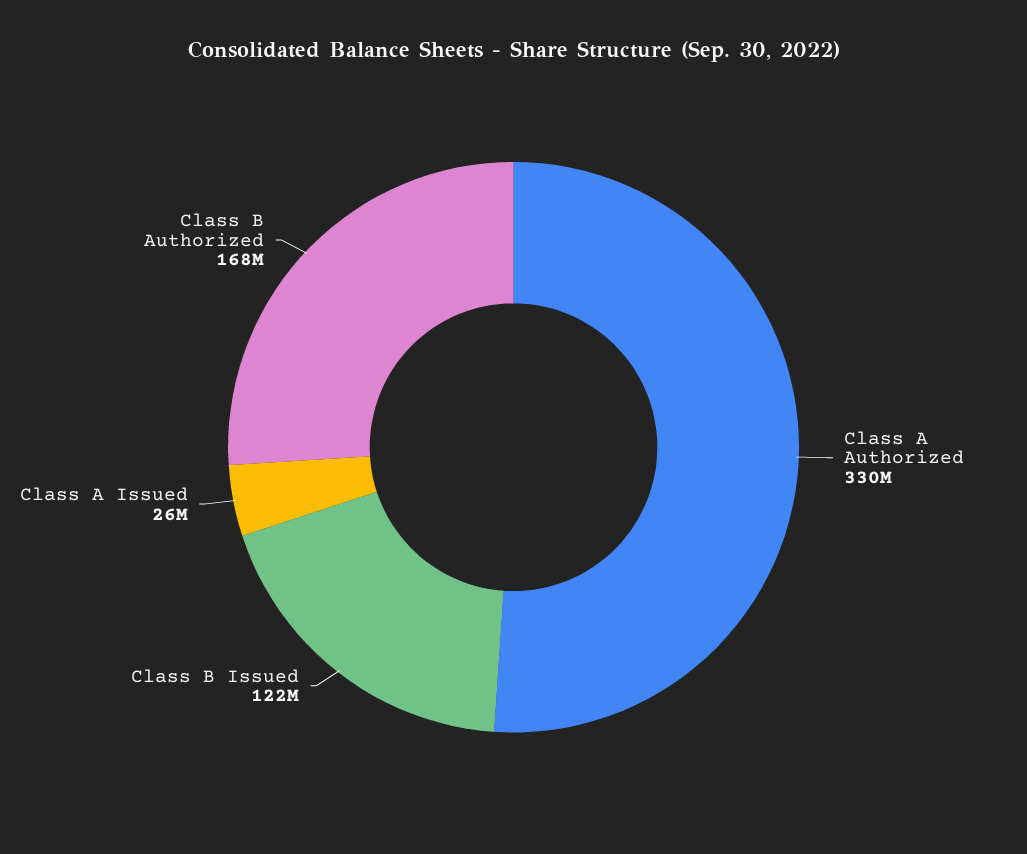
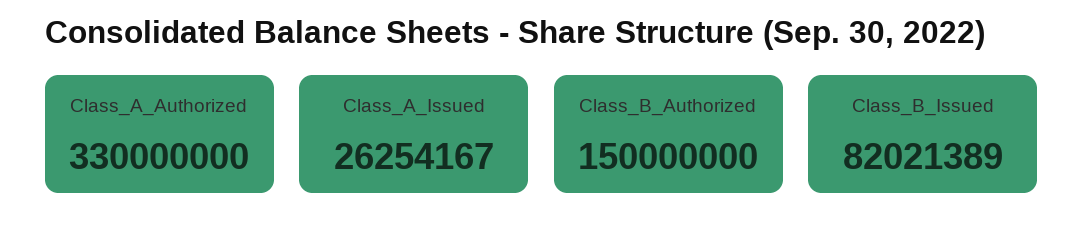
Class B Issued: 122000000 -> 82021389
Class B Authorized: 168000000 -> 150000000

